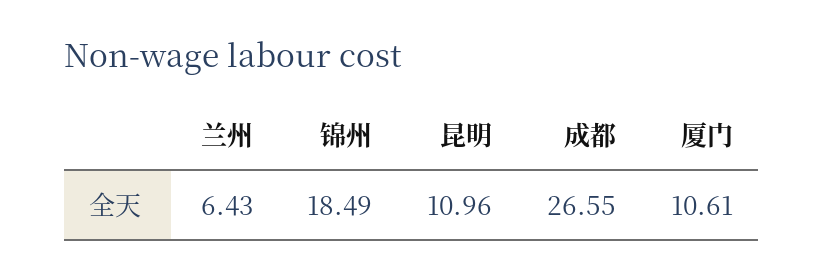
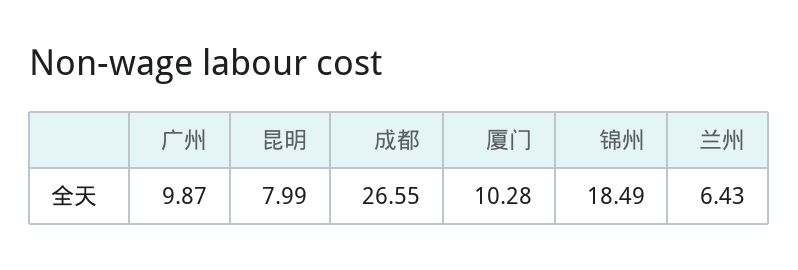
昆明: 10.96 -> 7.99
厦门: 10.61 -> 10.28
广州: none -> 9.87

